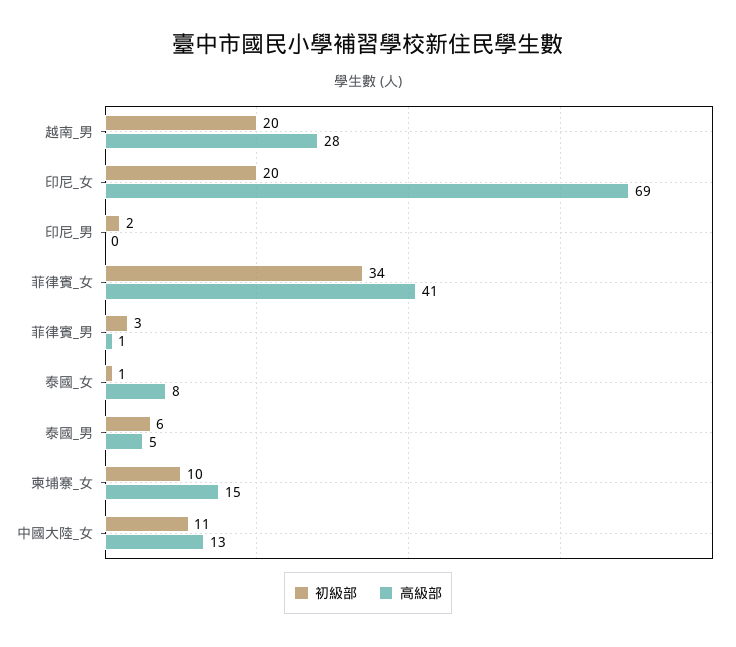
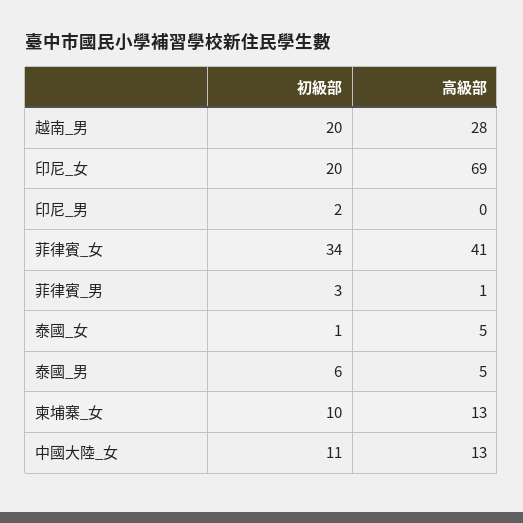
高級部, 泰國_女: 8 -> 5
高級部, 柬埔寨_女: 15 -> 13

